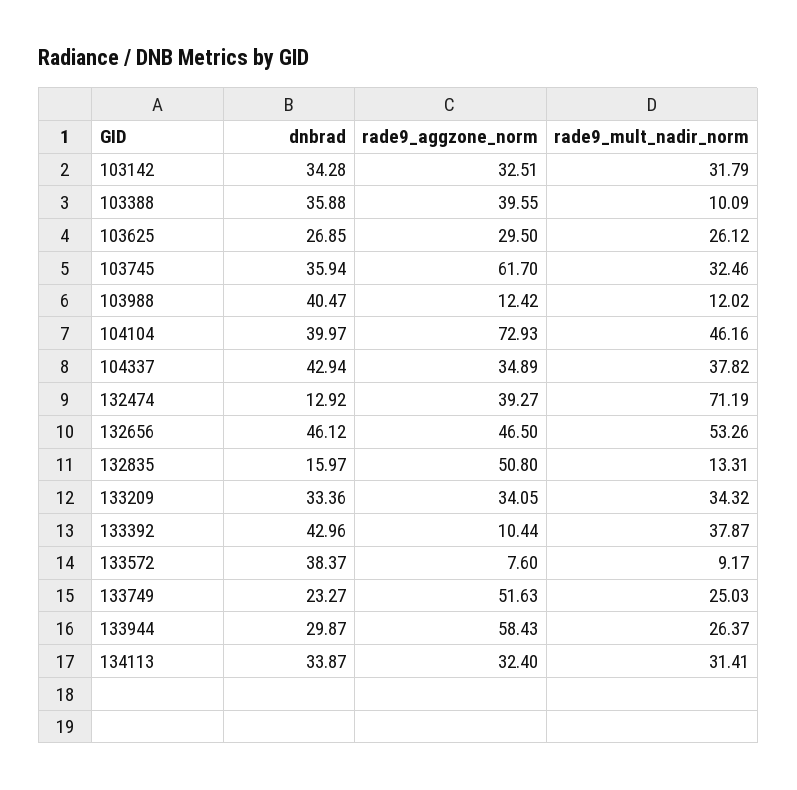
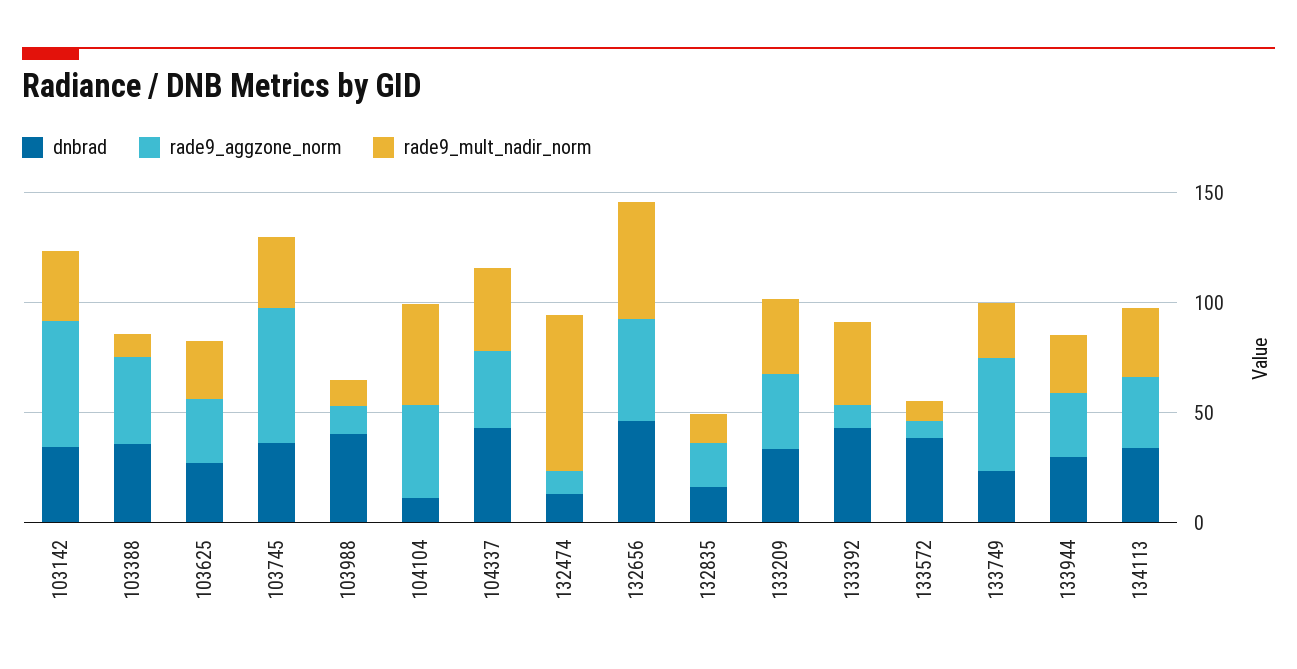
rade9_aggzone_norm, 103142: 32.51 -> 60
dnbrad, 104104: 39.97 -> 10
rade9_aggzone_norm, 104104: 72.93 -> 40
rade9_aggzone_norm, 132474: 39.27 -> 10
rade9_aggzone_norm, 132835: 50.8 -> 20
rade9_aggzone_norm, 133944: 58.43 -> 30

